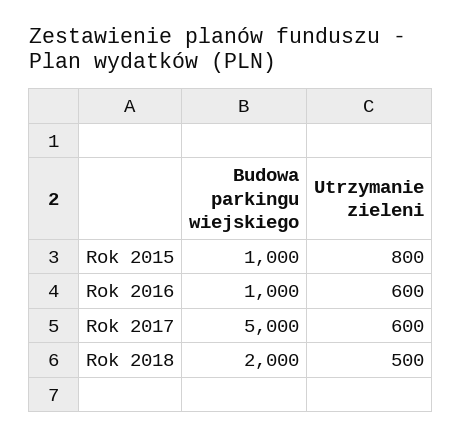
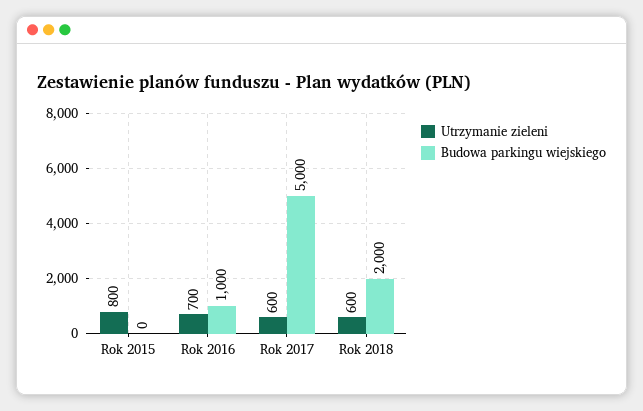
Budowa parkingu wiejskiego, Rok 2015: 1000 -> 0
Utrzymanie zieleni, Rok 2016: 600 -> 700
Utrzymanie zieleni, Rok 2018: 500 -> 600

